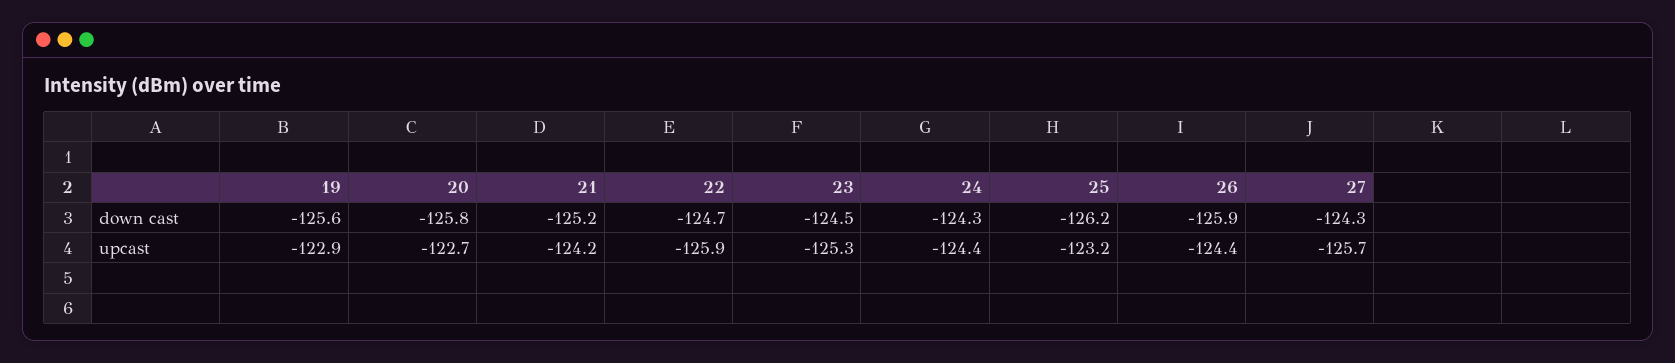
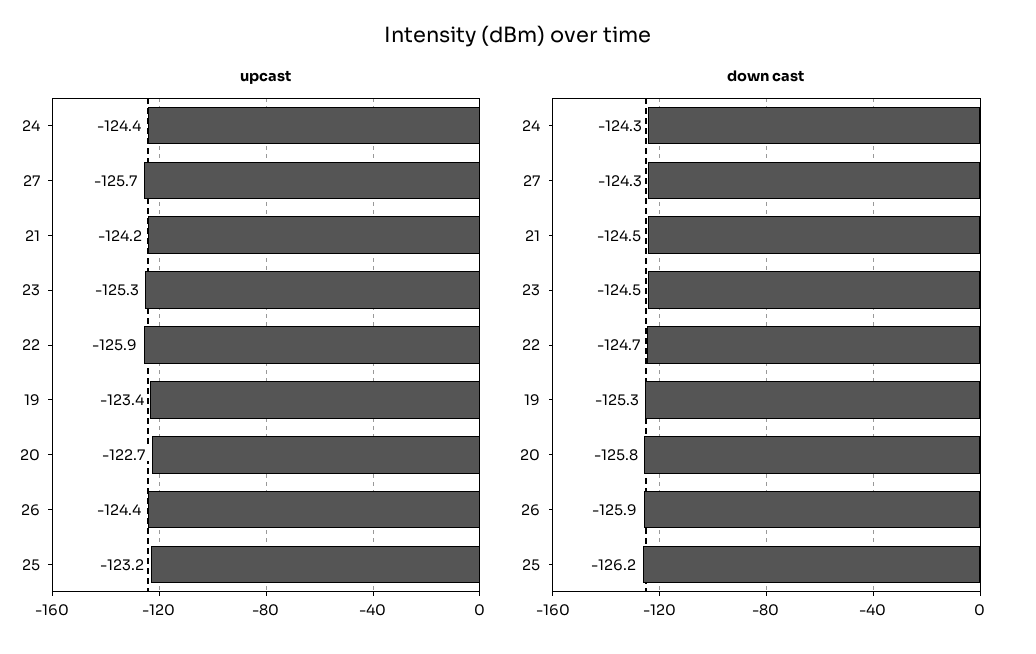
down cast, 19: -125.6 -> -125.3
down cast, 21: -125.2 -> -124.5
upcast, 19: -122.9 -> -123.4

